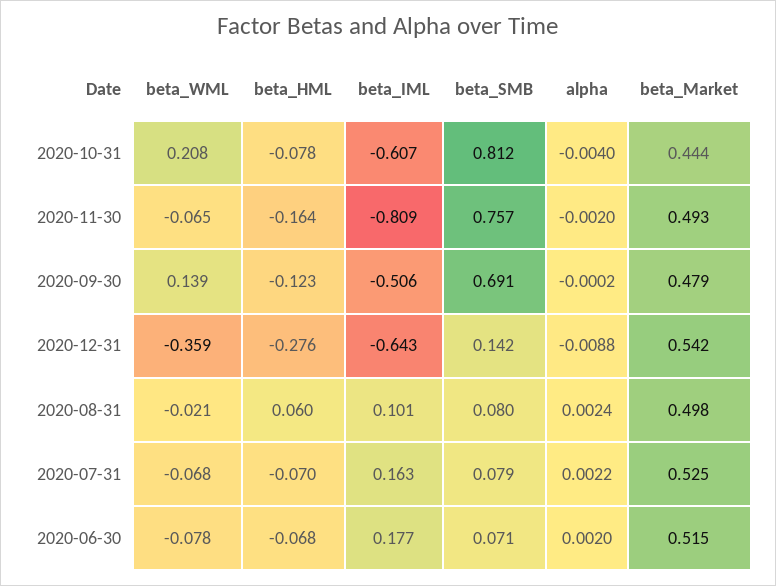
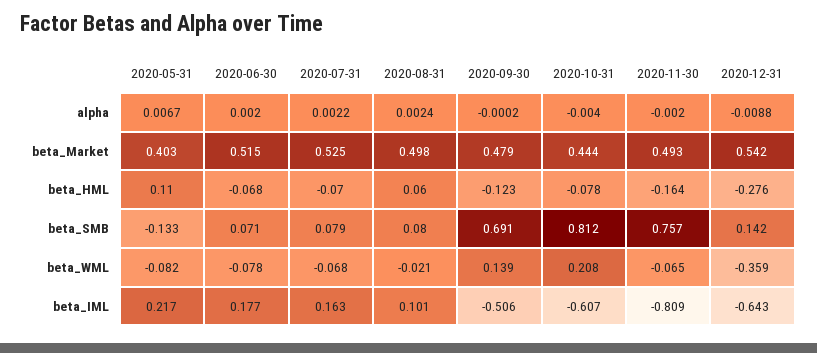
alpha, 2020-05-31: none -> 0.0067
beta_Market, 2020-05-31: none -> 0.403
beta_HML, 2020-05-31: none -> 0.11
beta_SMB, 2020-05-31: none -> -0.133
beta_WML, 2020-05-31: none -> -0.082
beta_IML, 2020-05-31: none -> 0.217

